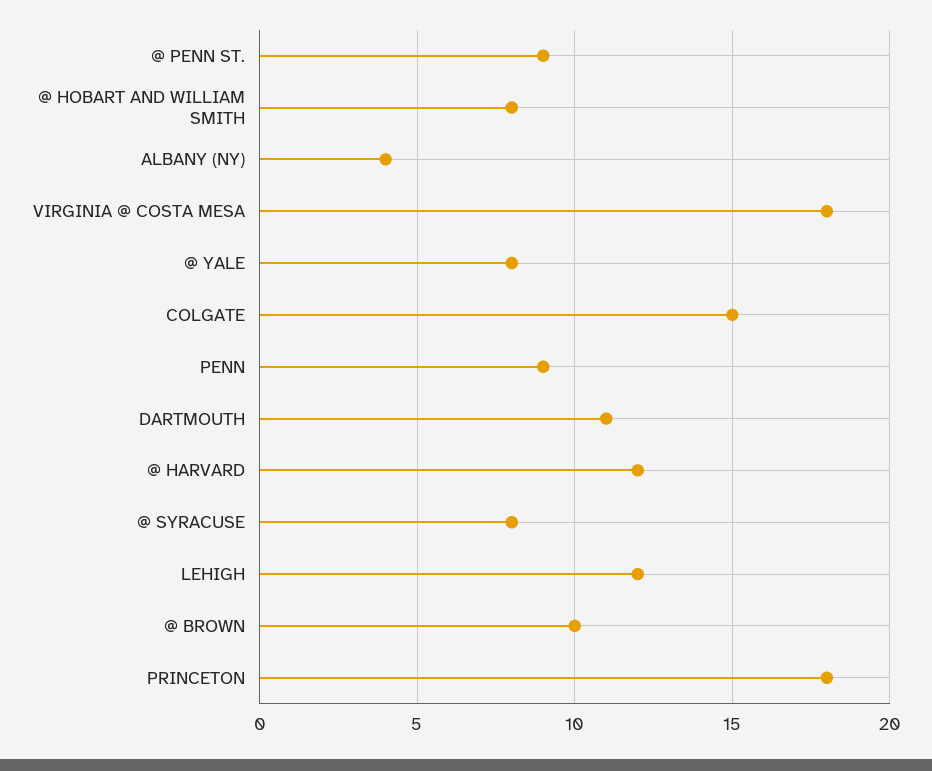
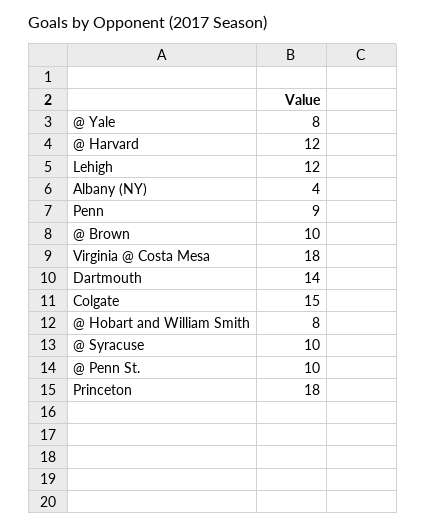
@ PENN ST.: 9 -> 10
DARTMOUTH: 11 -> 14
@ SYRACUSE: 8 -> 10

